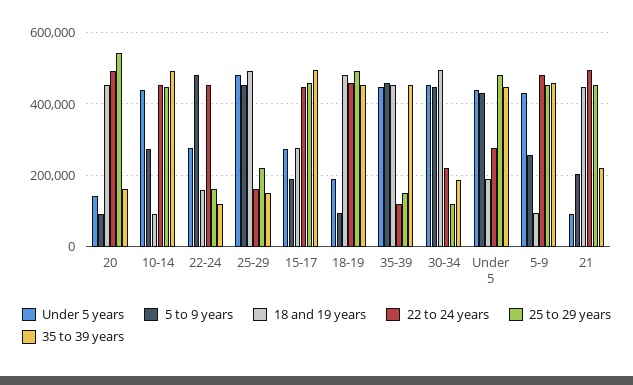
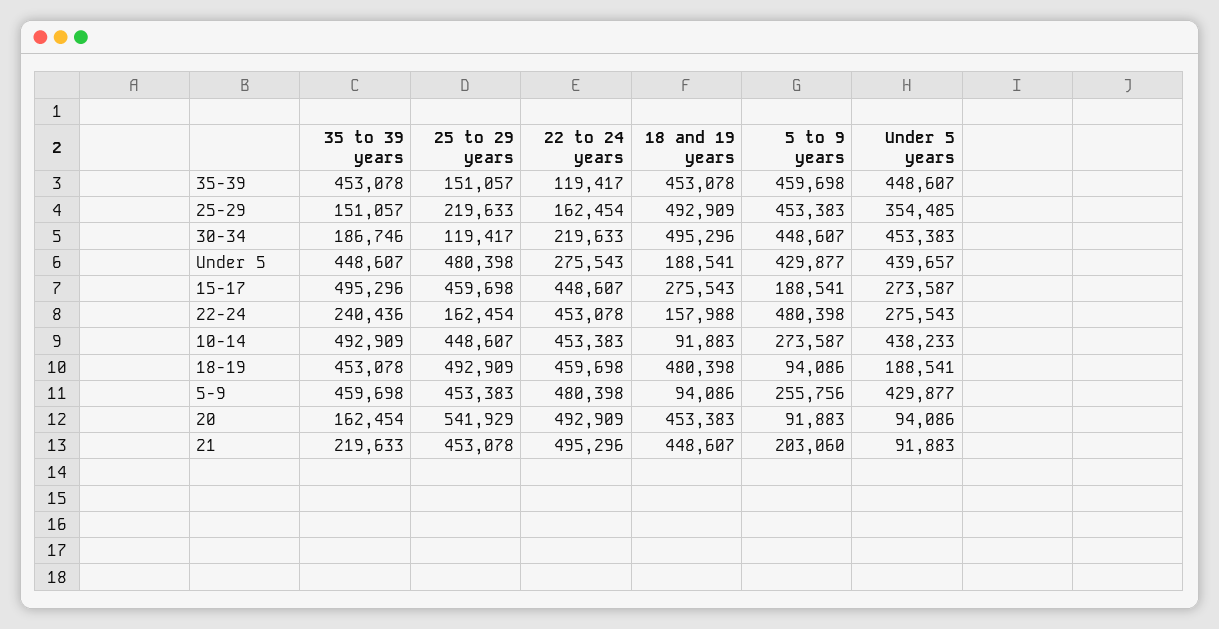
Under 5 years, 20: 140000 -> 94086
35 to 39 years, 22-24: 120000 -> 240436
Under 5 years, 25-29: 480000 -> 354485

